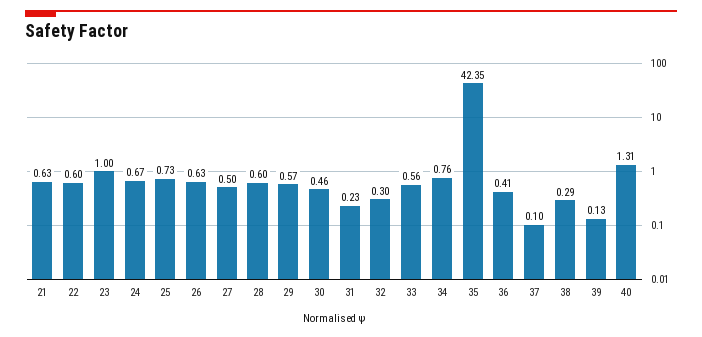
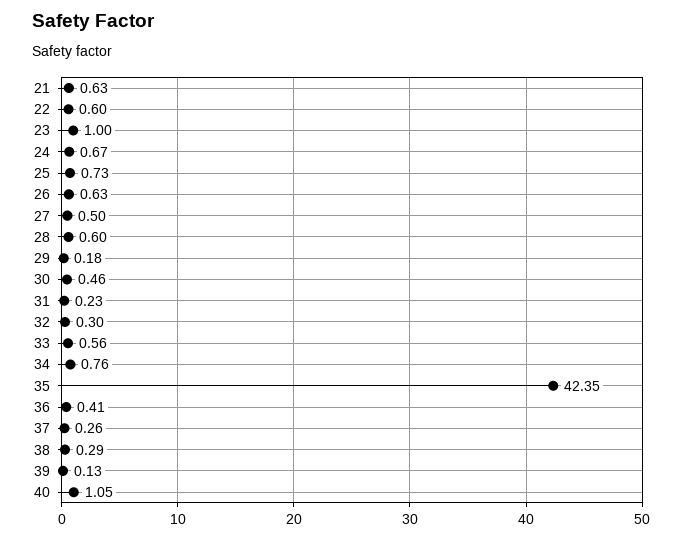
29: 0.57 -> 0.18
37: 0.1 -> 0.26
40: 1.31 -> 1.05

